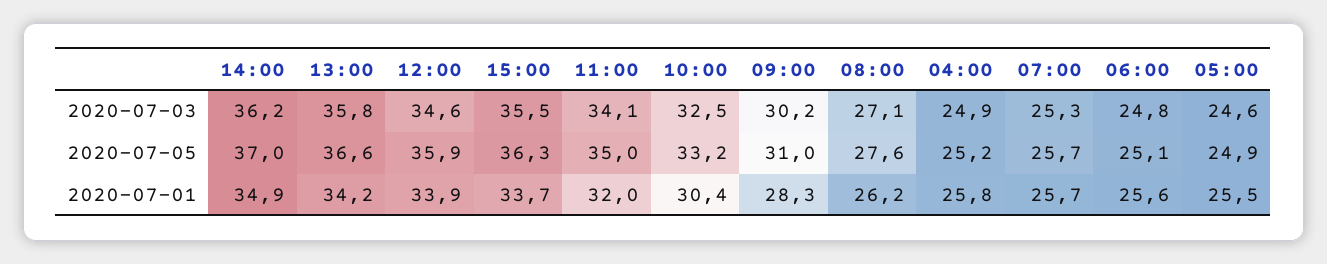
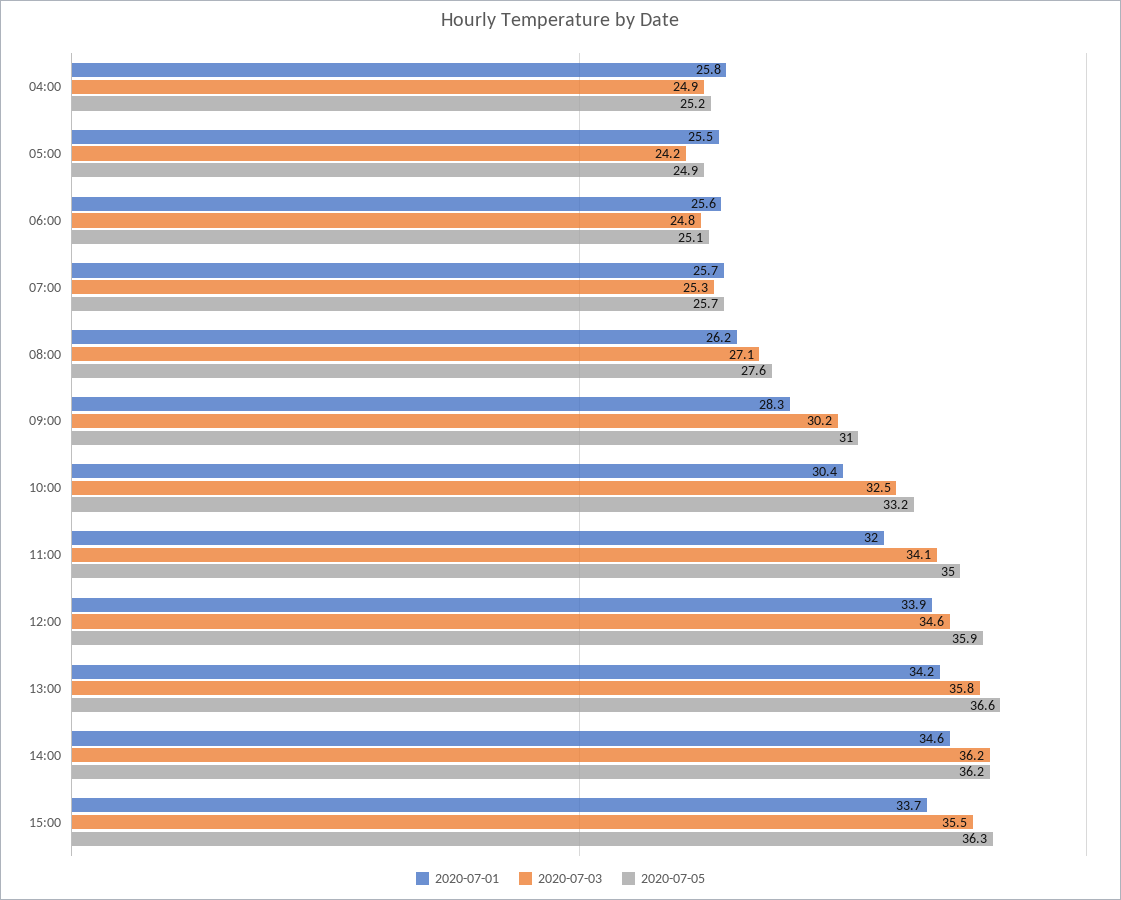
2020-07-03, 05:00: 24.6 -> 24.2
2020-07-05, 14:00: 37 -> 36.2
2020-07-01, 14:00: 34.9 -> 34.6

